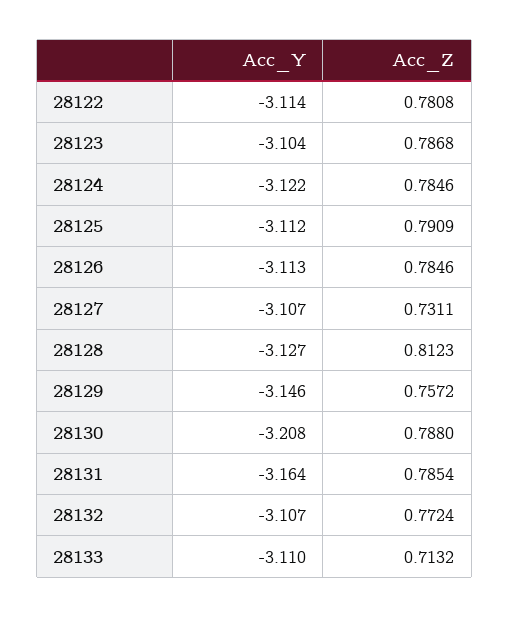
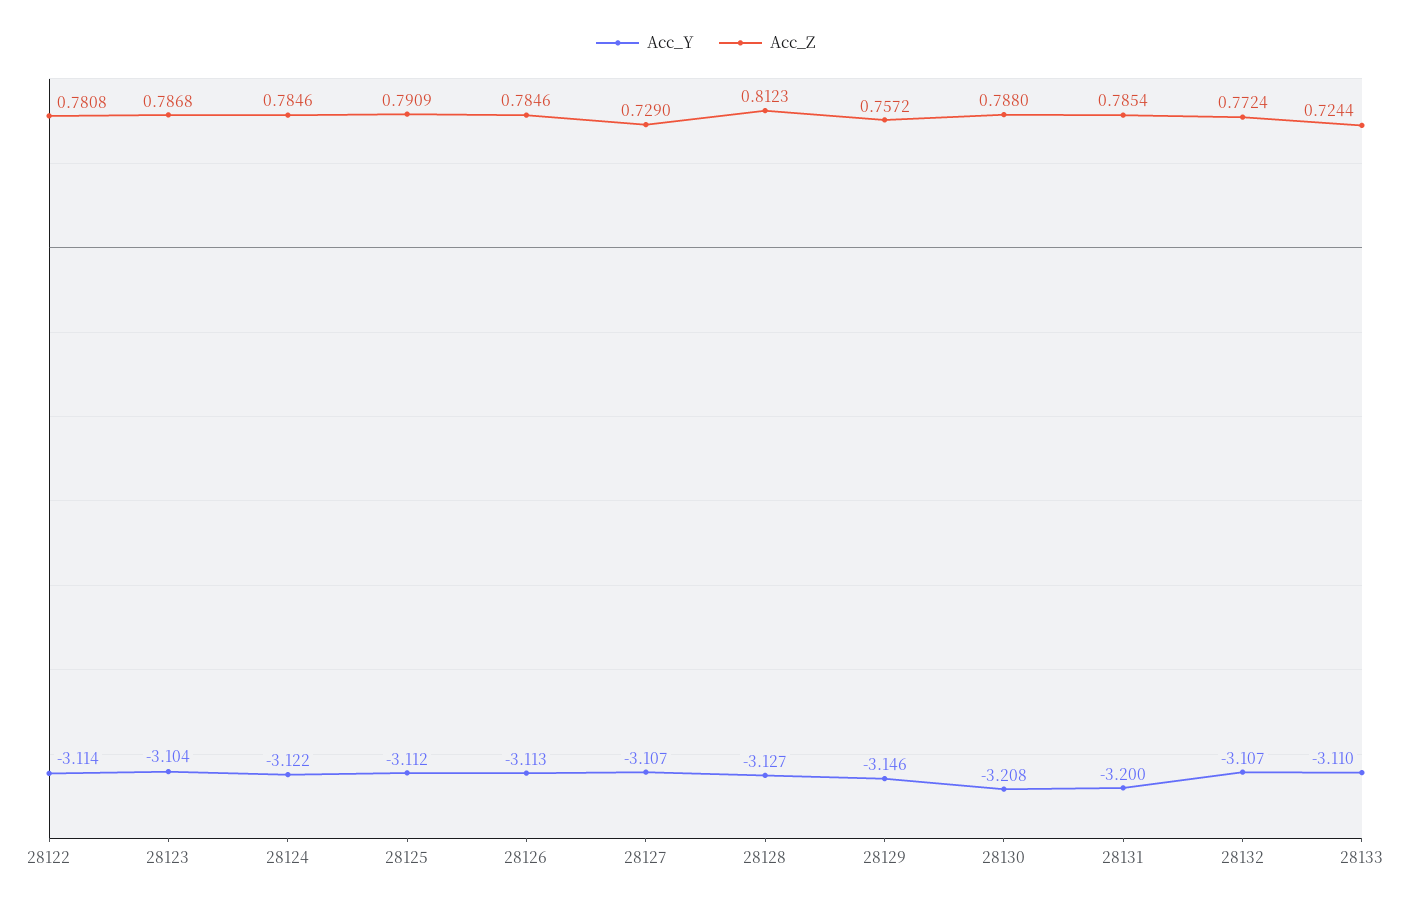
Acc_Z, 28127: 0.7311 -> 0.729
Acc_Y, 28131: -3.164 -> -3.2
Acc_Z, 28133: 0.7132 -> 0.7244

